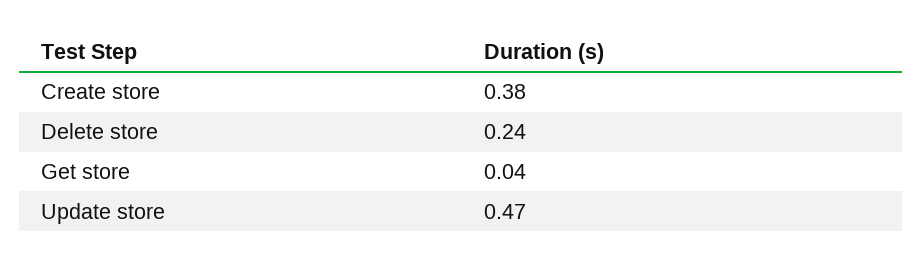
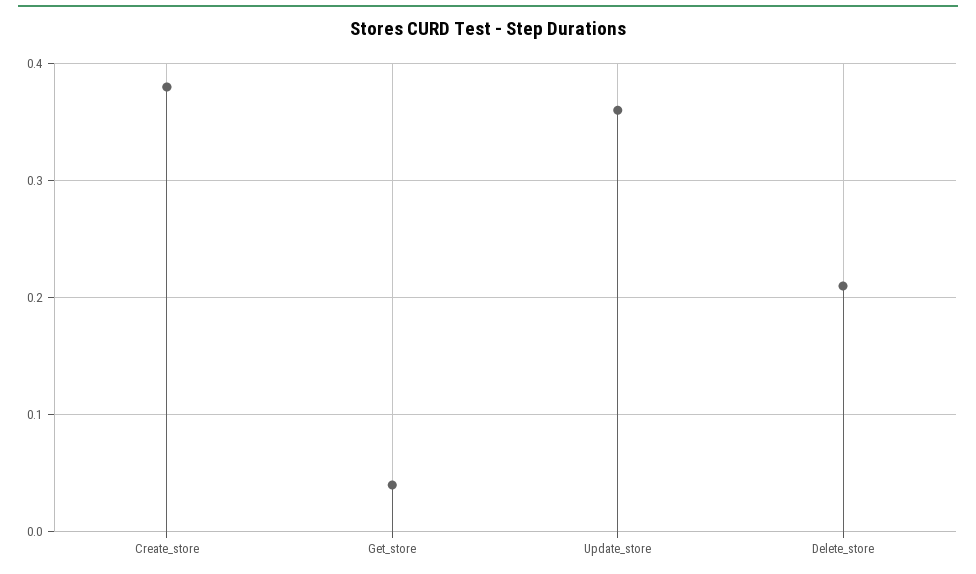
Delete store: 0.24 -> 0.21
Update store: 0.47 -> 0.36

